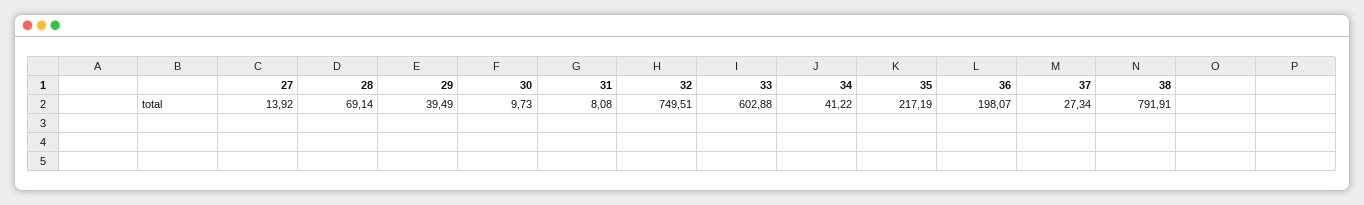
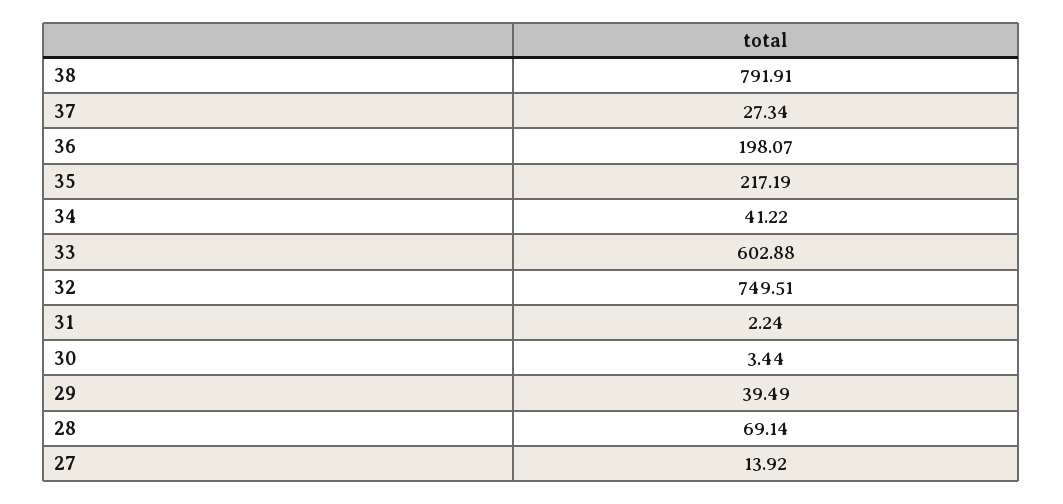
30: 9.73 -> 3.44
31: 8.08 -> 2.24

